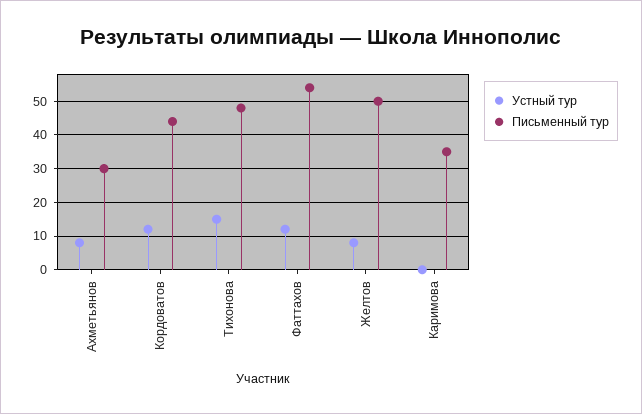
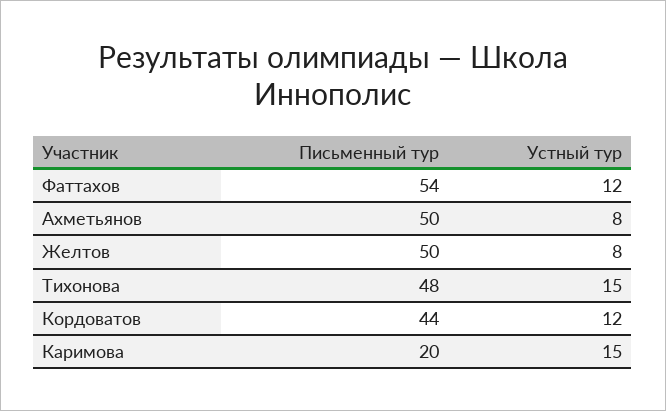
Письменный тур, Ахметьянов: 30 -> 50
Устный тур, Каримова: 0 -> 15
Письменный тур, Каримова: 35 -> 20

